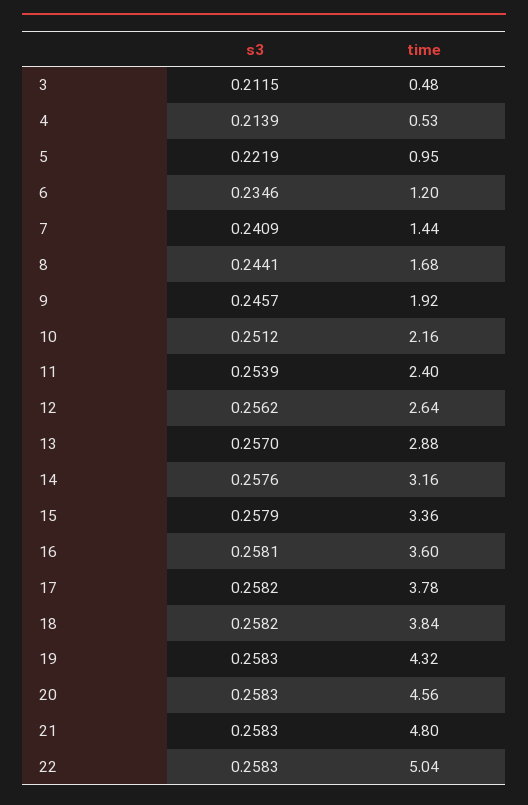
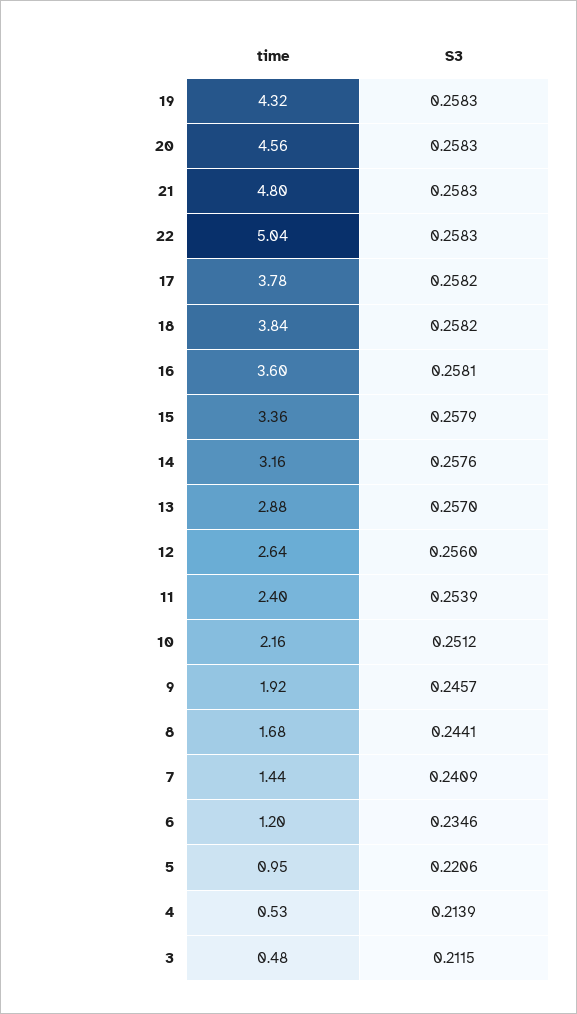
s3, 5: 0.2219 -> 0.2206
s3, 12: 0.2562 -> 0.256

